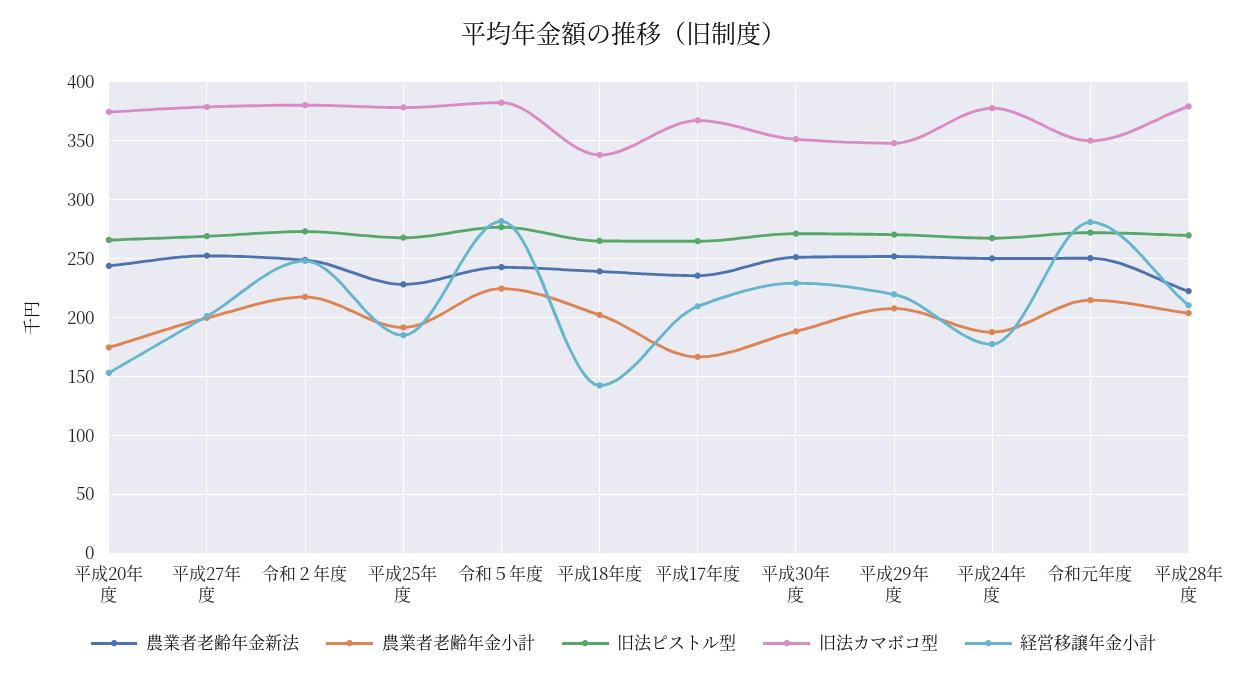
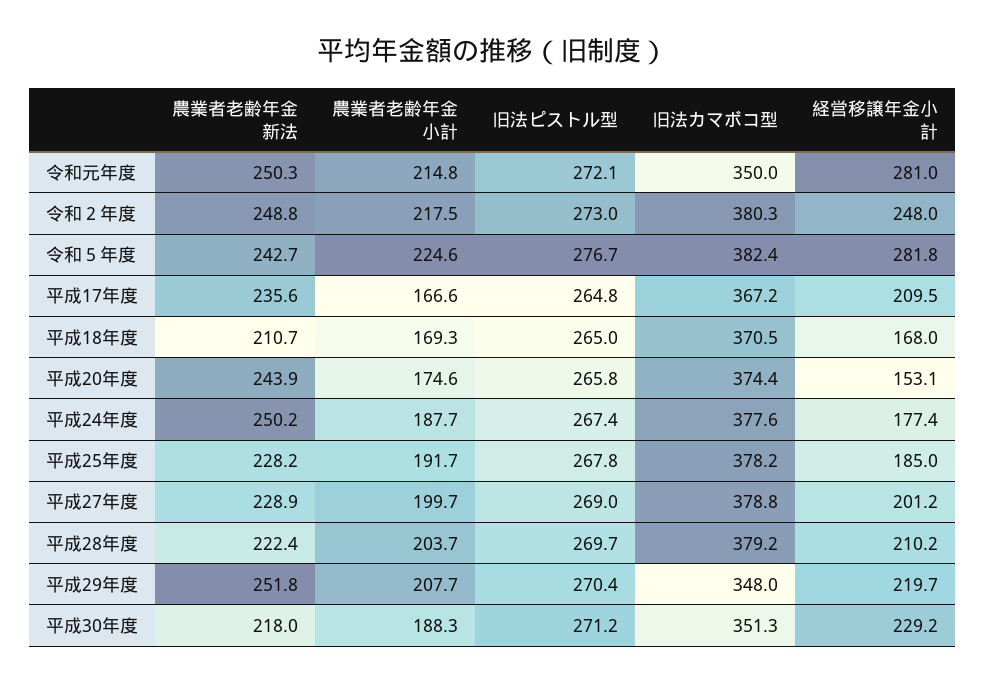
農業者老齢年金新法, 平成27年度: 250 -> 228.9
農業者老齢年金新法, 平成18年度: 240 -> 210.7
農業者老齢年金小計, 平成18年度: 200 -> 169.3
旧法カマボコ型, 平成18年度: 340 -> 370.5
経営移譲年金小計, 平成18年度: 140 -> 168
農業者老齢年金新法, 平成30年度: 250 -> 218

